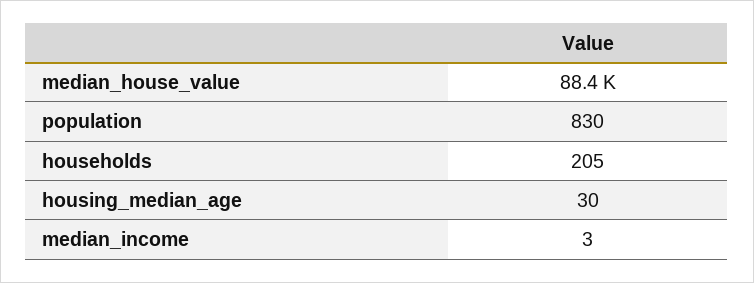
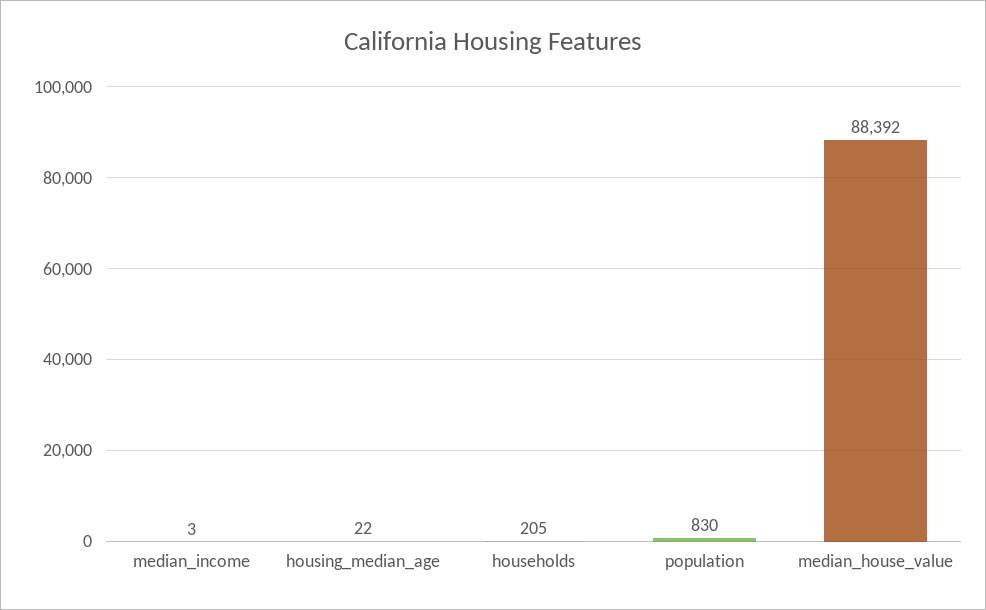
housing_median_age: 30 -> 22

